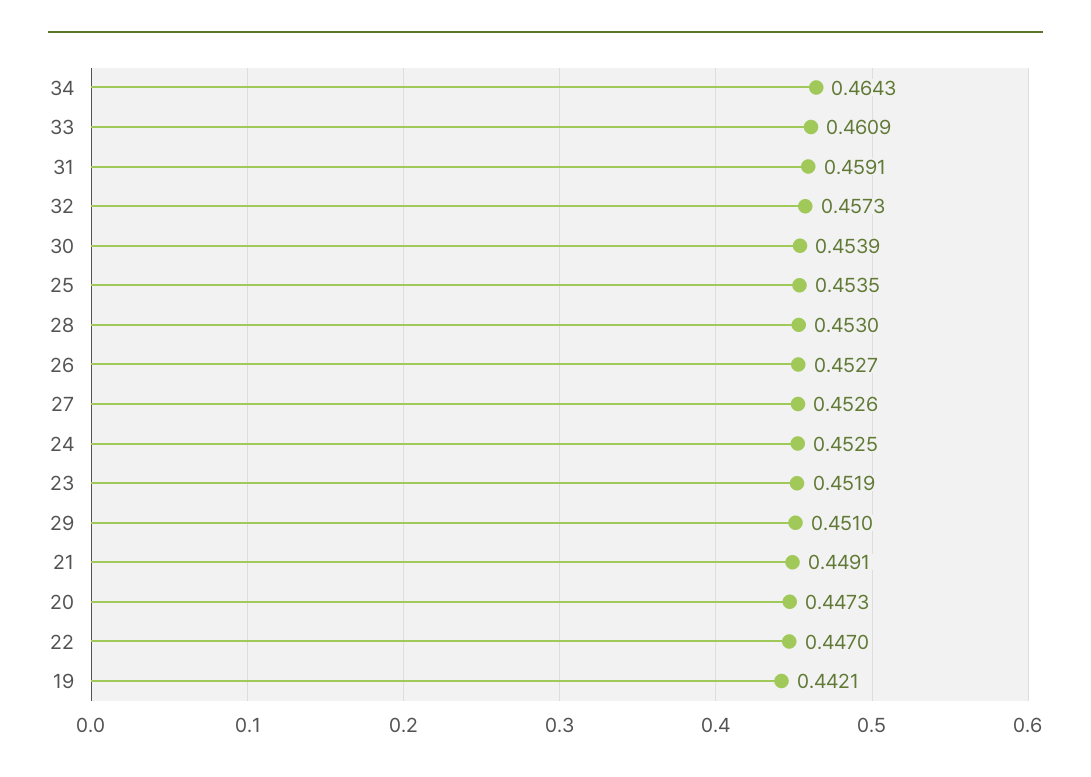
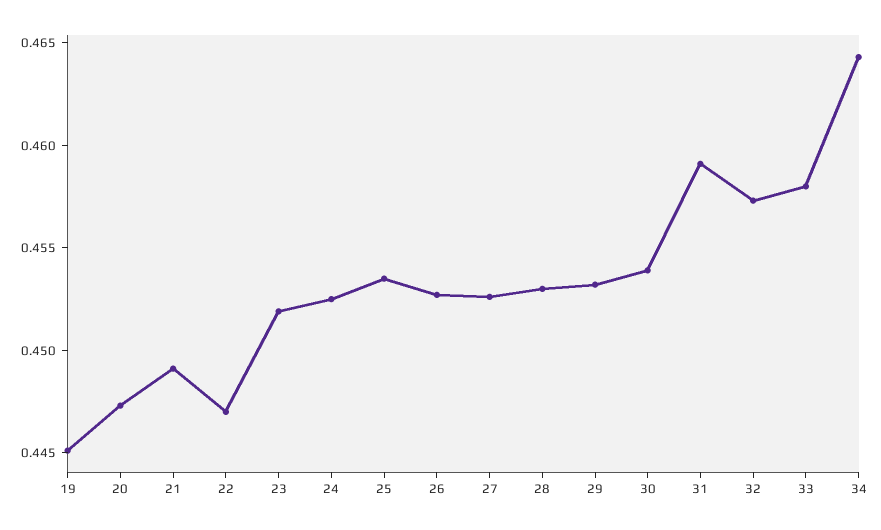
33: 0.4609 -> 0.458
29: 0.451 -> 0.453
19: 0.4421 -> 0.445

